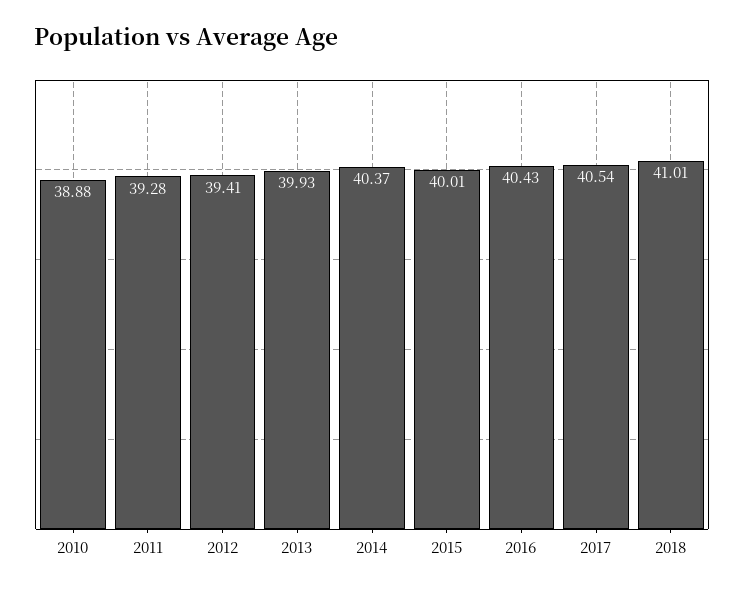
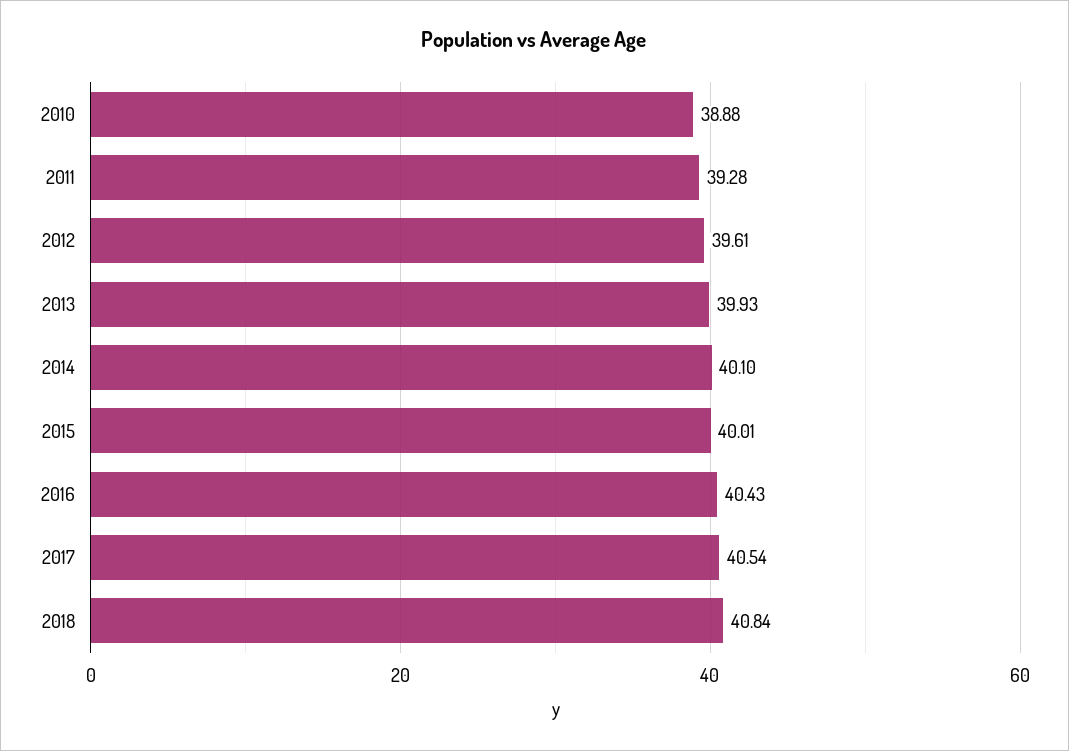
2012: 39.41 -> 39.61
2014: 40.37 -> 40.1
2018: 41.01 -> 40.84

